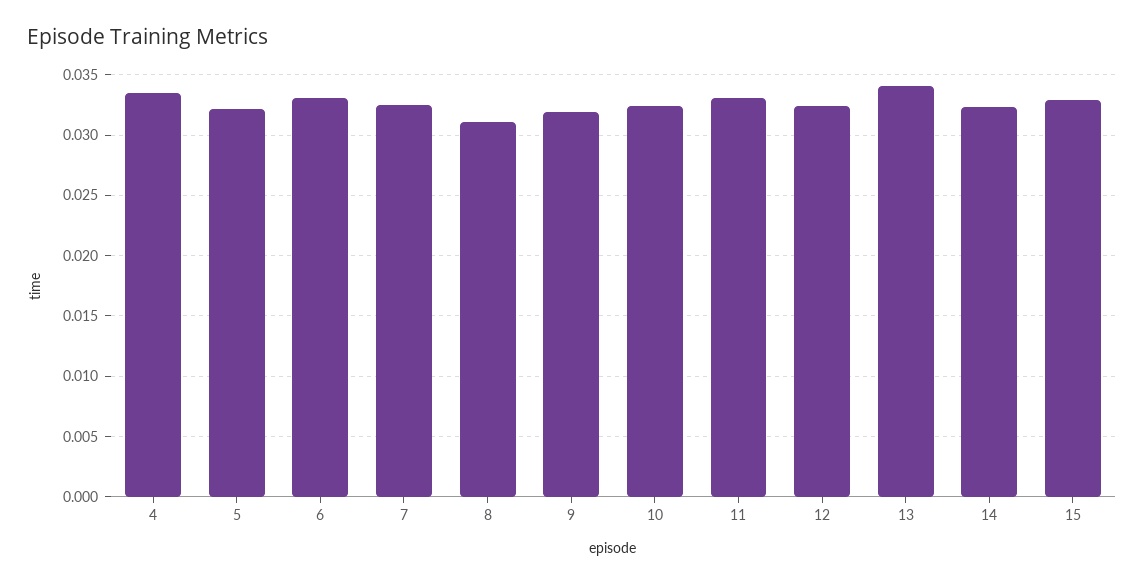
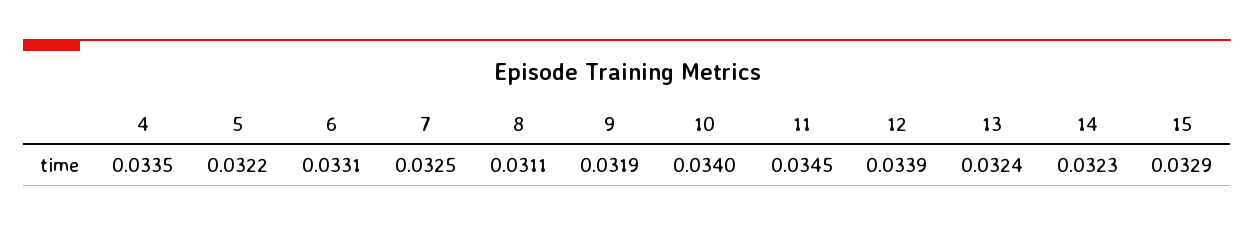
10: 0.0325 -> 0.034
11: 0.033 -> 0.0345
12: 0.0325 -> 0.0339
13: 0.034 -> 0.0324

